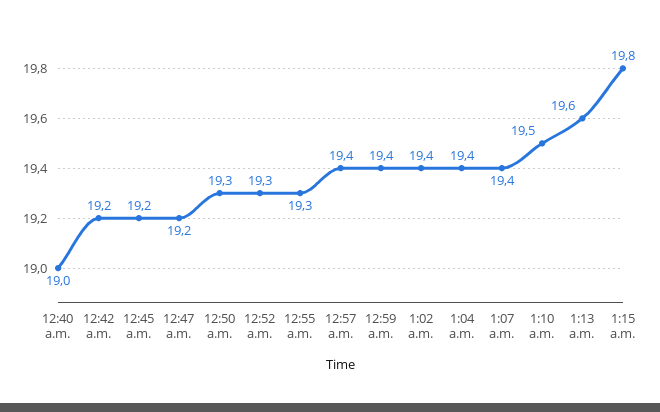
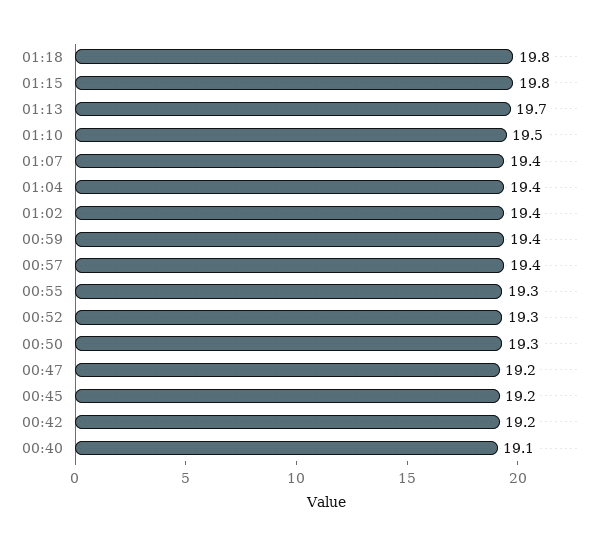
12:40 a.m.: 19 -> 19.1
1:13 a.m.: 19.6 -> 19.7
01:18: none -> 19.8

